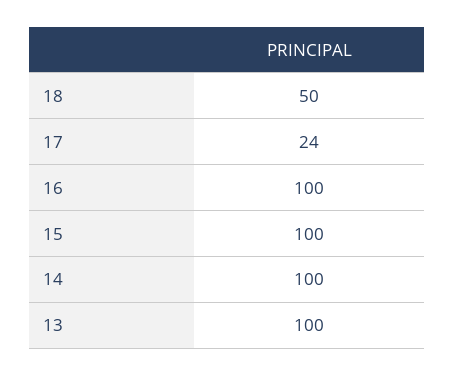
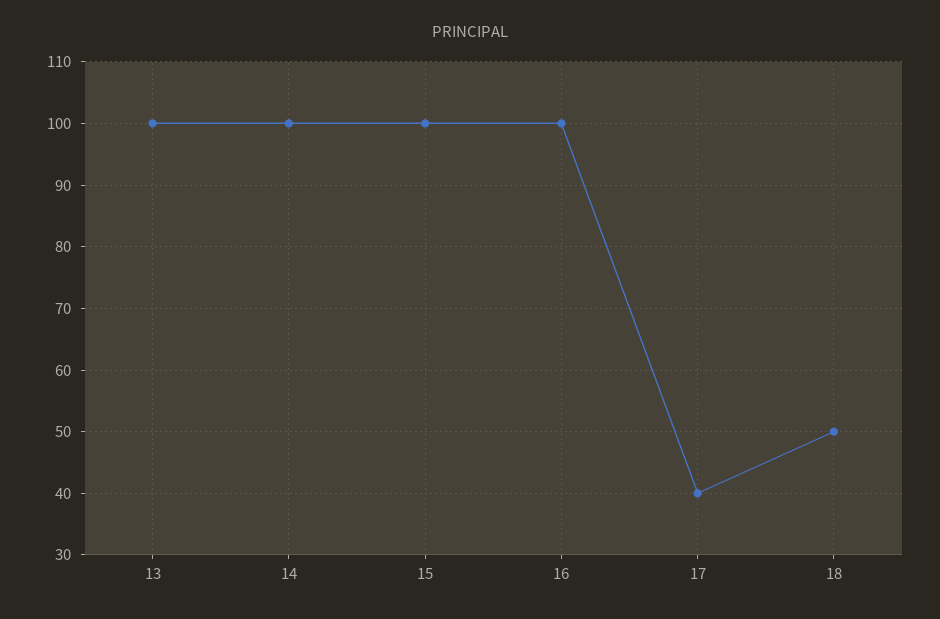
17: 24 -> 40

